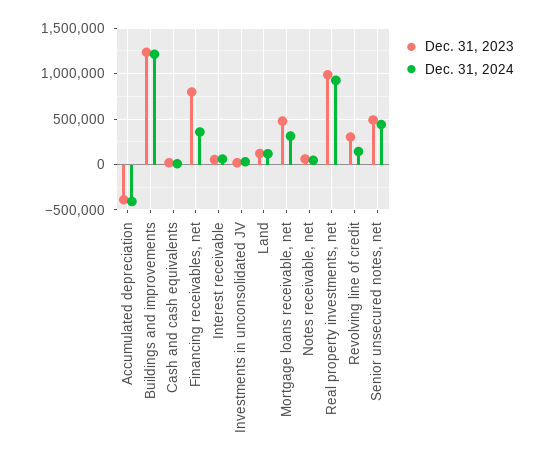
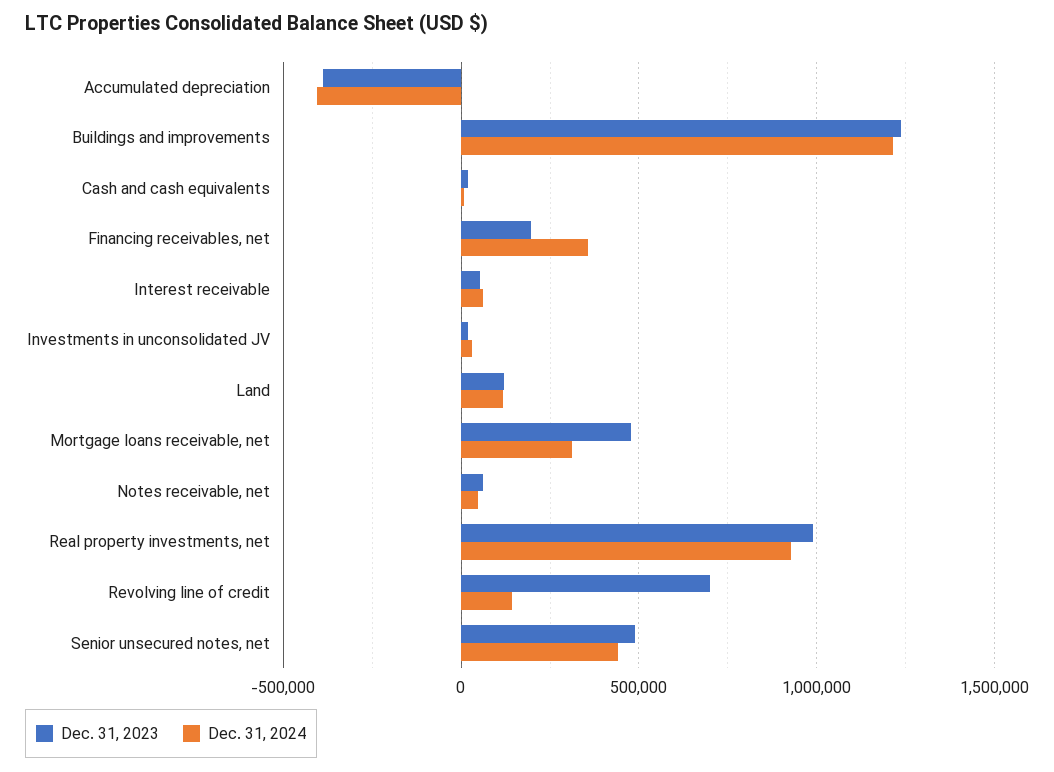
Dec. 31, 2023, Financing receivables, net: 800000 -> 200000
Dec. 31, 2023, Revolving line of credit: 300000 -> 700000

